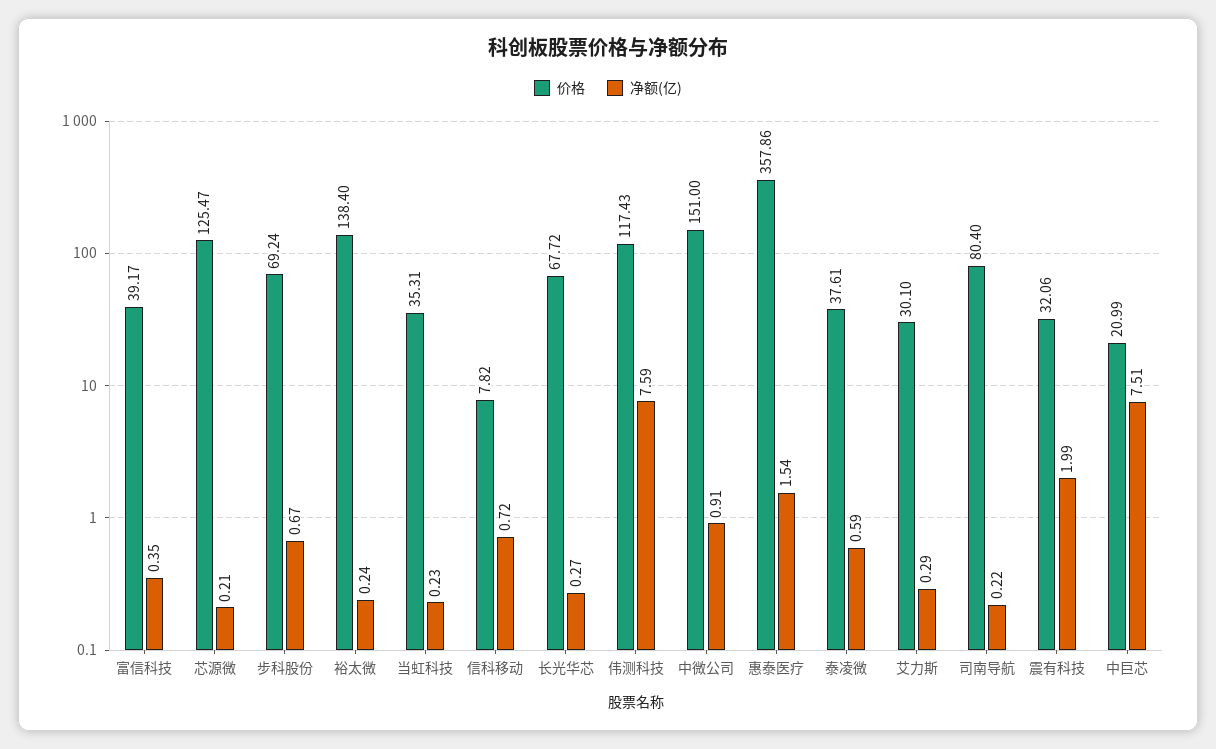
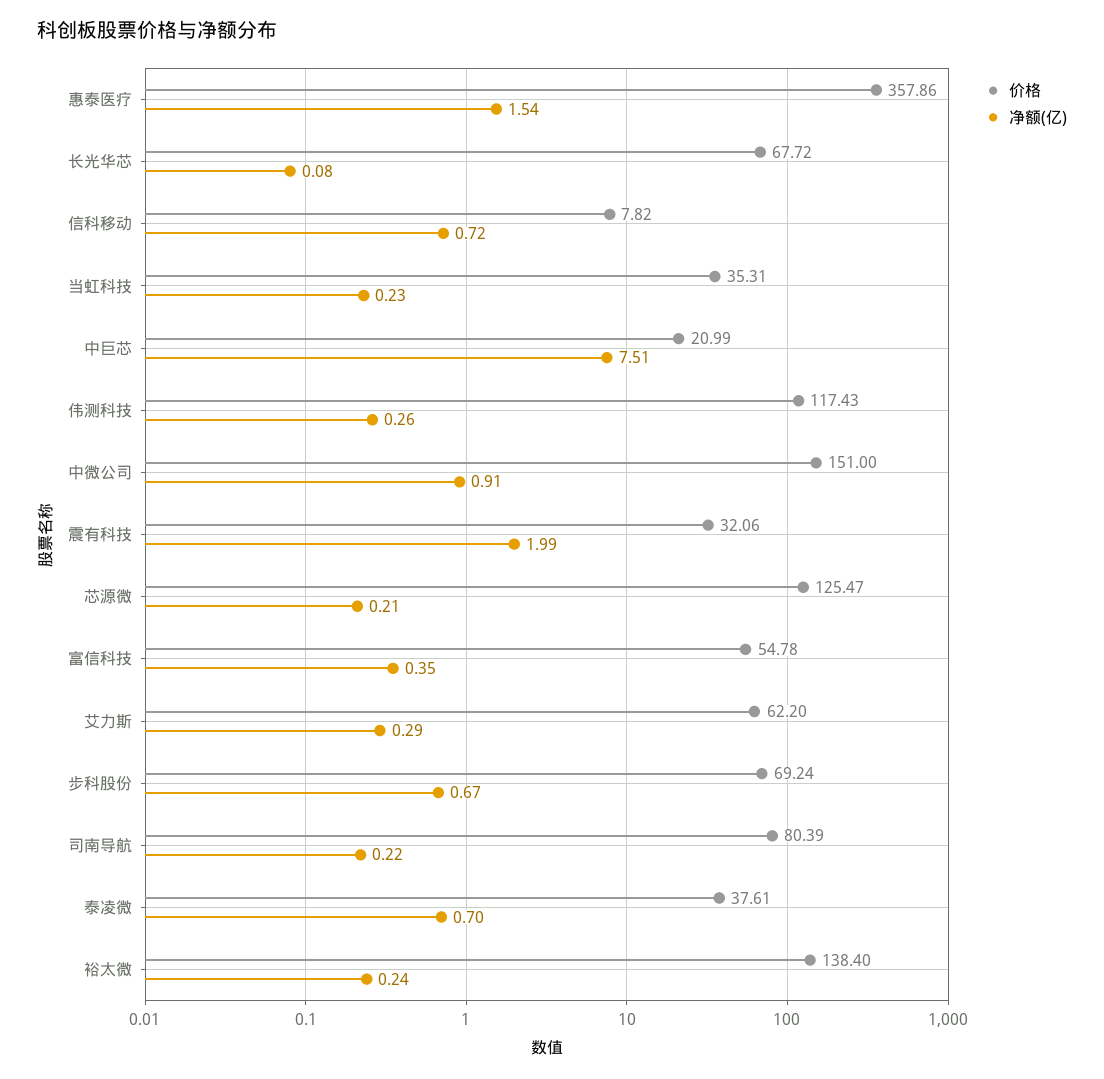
价格, 富信科技: 39.17 -> 54.78
净额(亿), 长光华芯: 0.27 -> 0.08
净额(亿), 伟测科技: 7.59 -> 0.26
净额(亿), 泰凌微: 0.59 -> 0.7
价格, 艾力斯: 30.1 -> 62.2
价格, 司南导航: 80.4 -> 80.39

